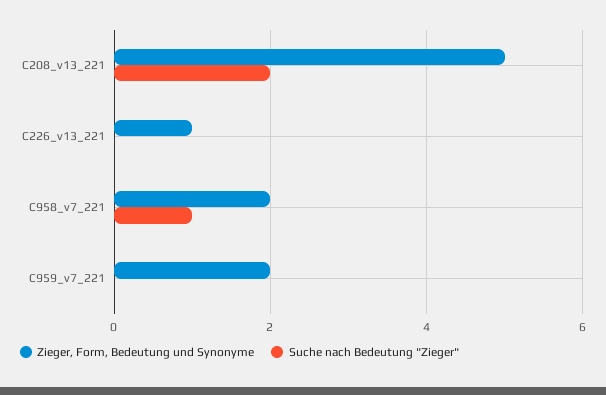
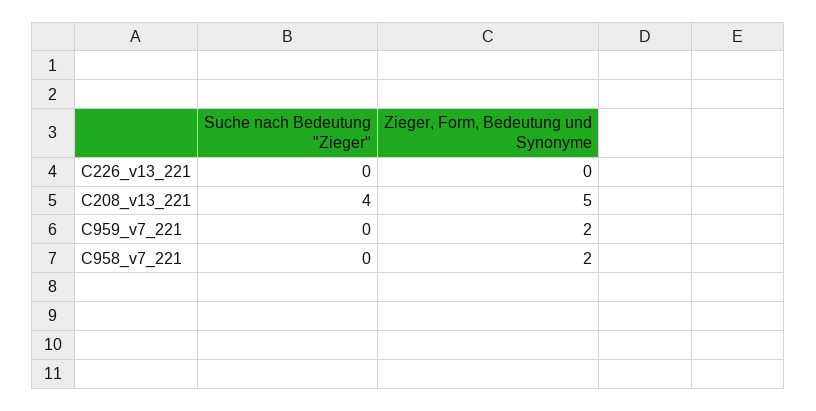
Suche nach Bedeutung "Zieger", C208_v13_221: 2 -> 4
Zieger, Form, Bedeutung und Synonyme, C226_v13_221: 1 -> 0
Suche nach Bedeutung "Zieger", C958_v7_221: 1 -> 0

